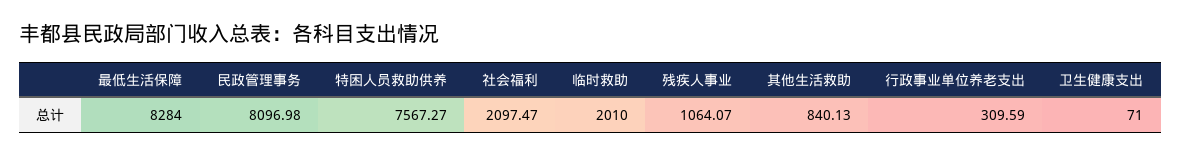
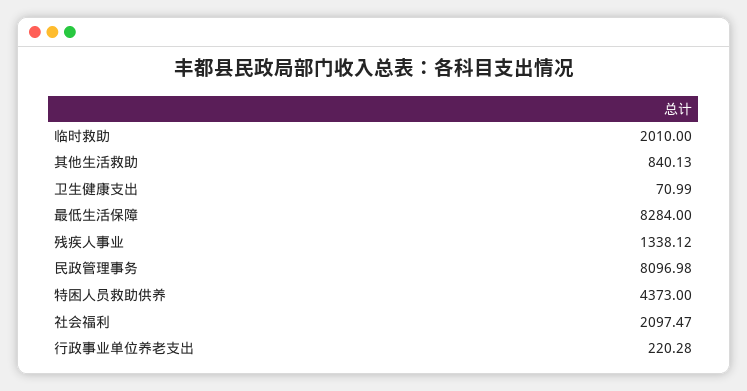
特困人员救助供养: 7567.27 -> 4373
残疾人事业: 1064.07 -> 1338.12
行政事业单位养老支出: 309.59 -> 220.28
卫生健康支出: 71 -> 70.99

